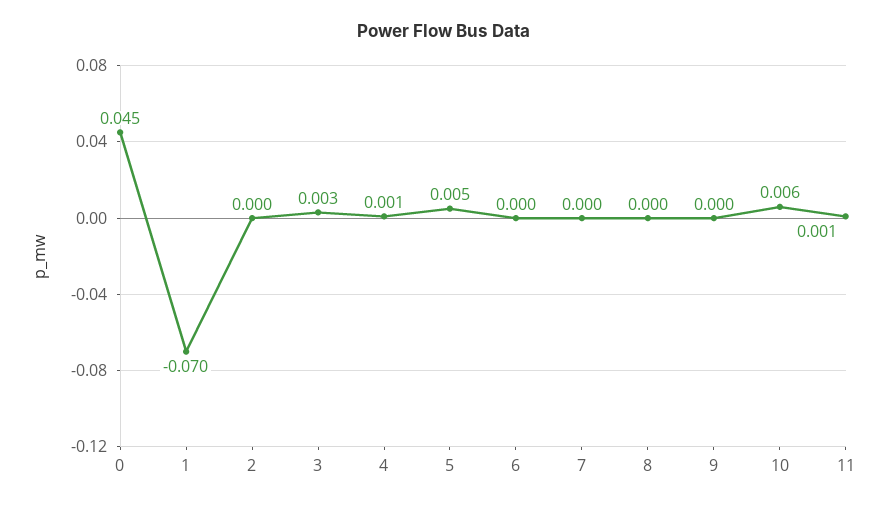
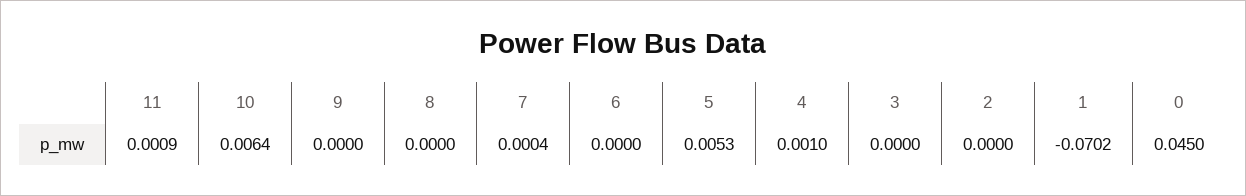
3: 0.003 -> 0

